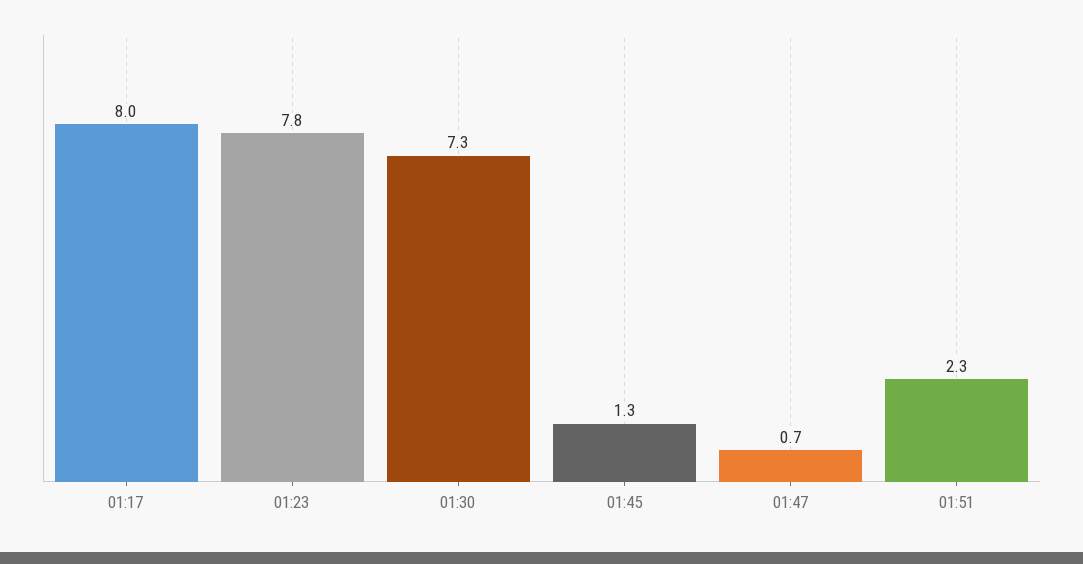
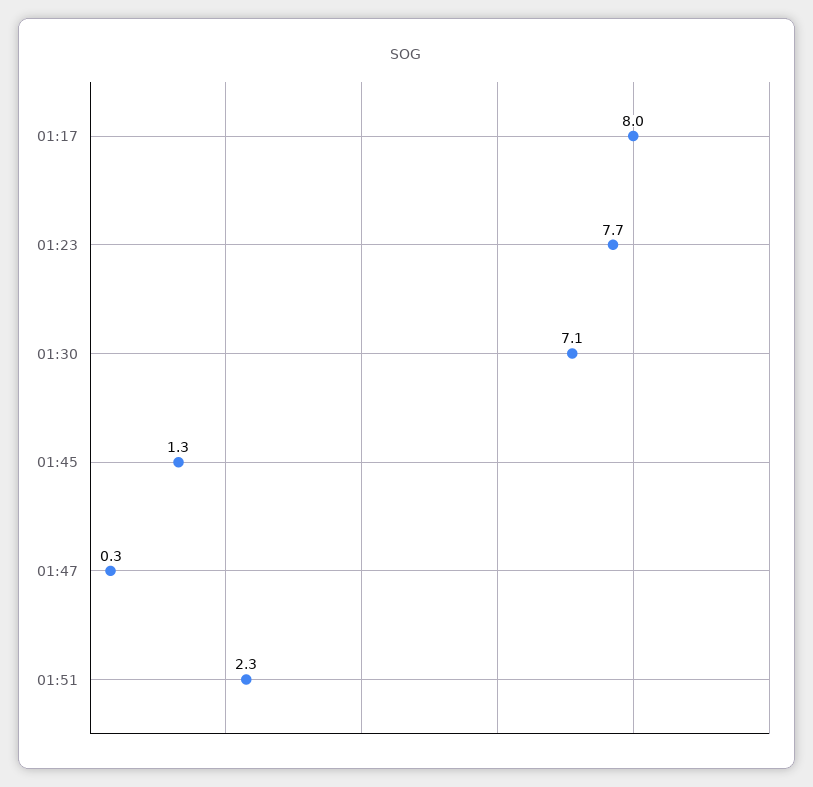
01:23: 7.8 -> 7.7
01:30: 7.3 -> 7.1
01:47: 0.7 -> 0.3

